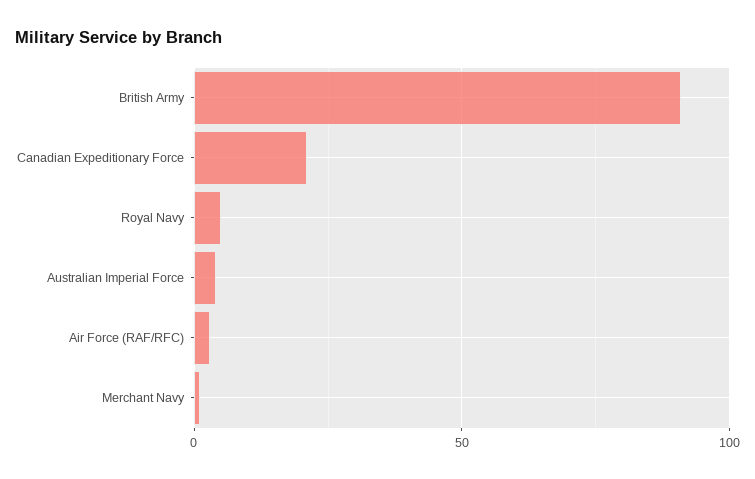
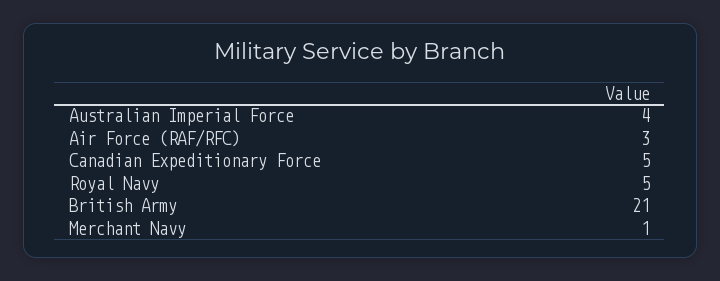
British Army: 90 -> 21
Canadian Expeditionary Force: 20 -> 5

